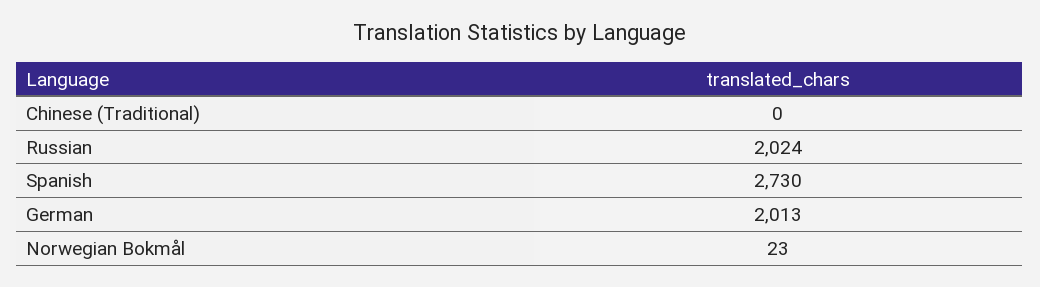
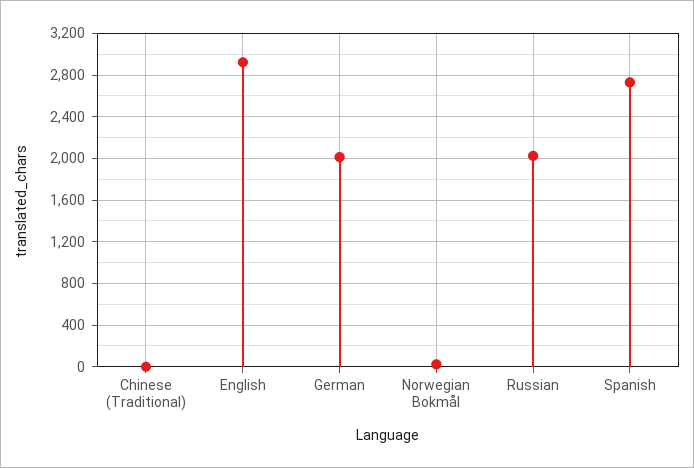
English: none -> 2900

